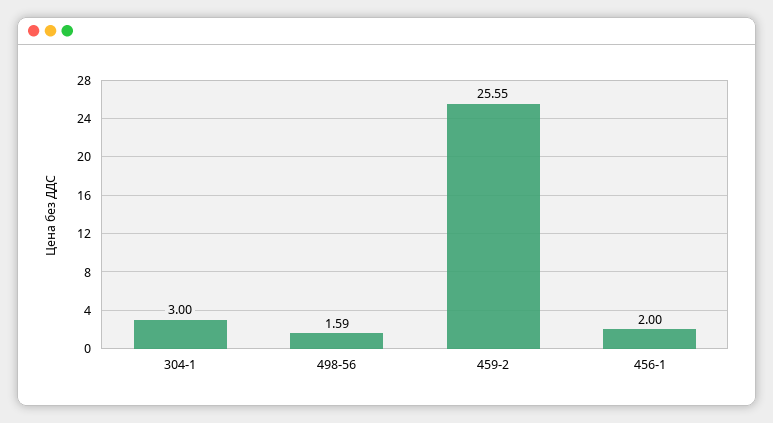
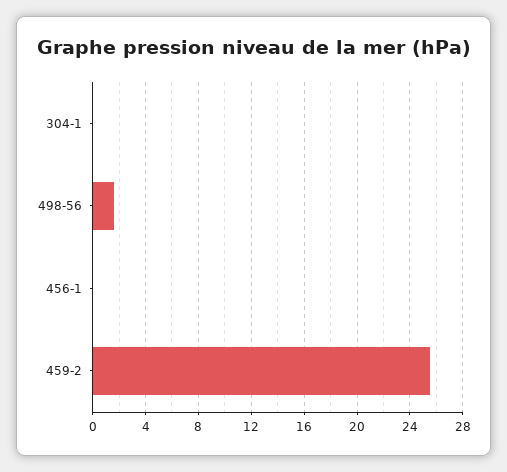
304-1: 3 -> 0
456-1: 2 -> 0

